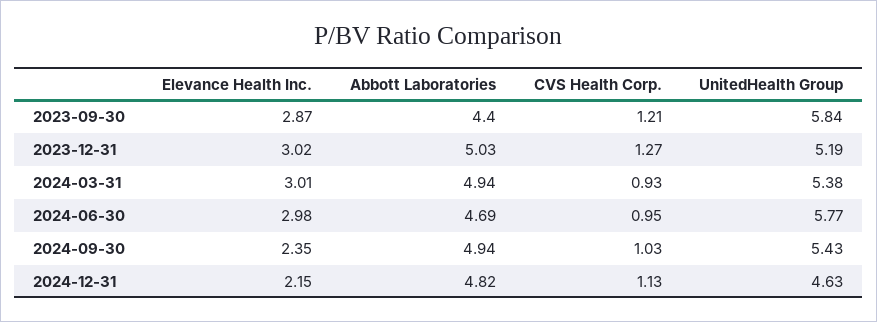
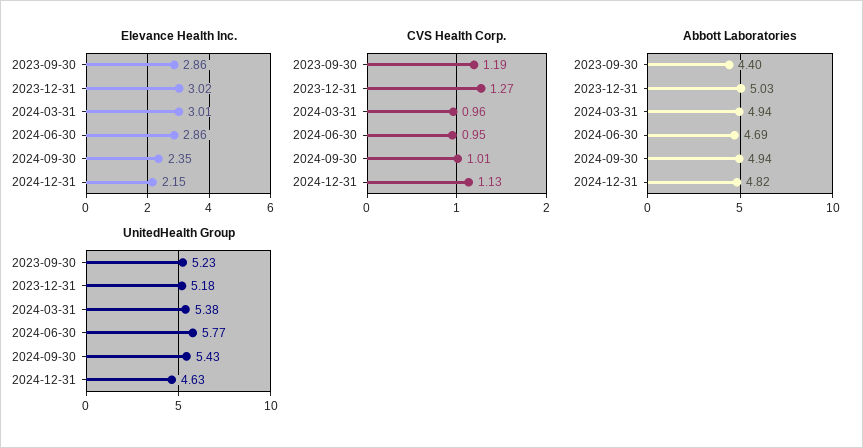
Elevance Health Inc., 2023-09-30: 2.87 -> 2.86
CVS Health Corp., 2023-09-30: 1.21 -> 1.19
UnitedHealth Group, 2023-09-30: 5.84 -> 5.23
UnitedHealth Group, 2023-12-31: 5.19 -> 5.18
CVS Health Corp., 2024-03-31: 0.93 -> 0.96
Elevance Health Inc., 2024-06-30: 2.98 -> 2.86
CVS Health Corp., 2024-09-30: 1.03 -> 1.01

